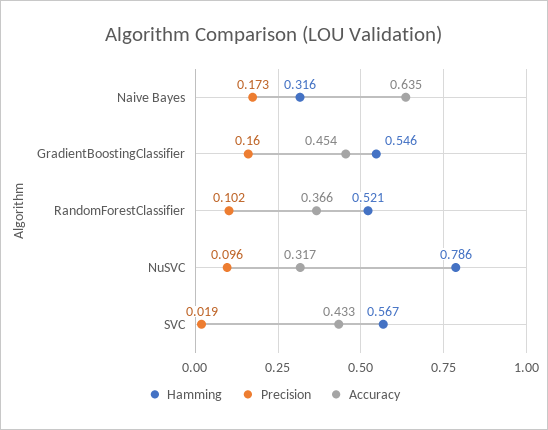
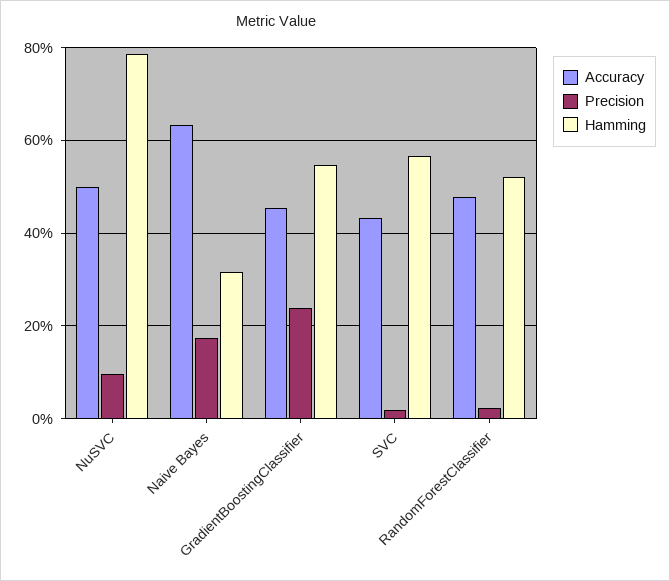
Precision, GradientBoostingClassifier: 0.16 -> 0.24
Precision, RandomForestClassifier: 0.102 -> 0.02
Accuracy, RandomForestClassifier: 0.366 -> 0.48
Accuracy, NuSVC: 0.317 -> 0.5

